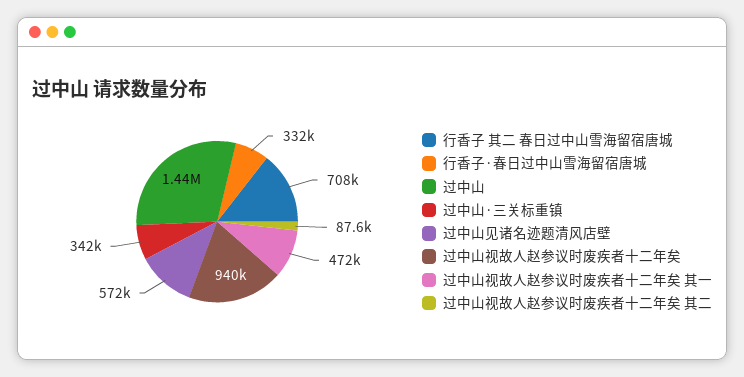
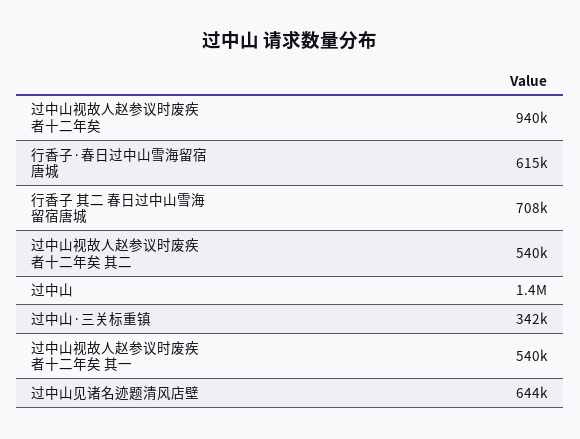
行香子·春日过中山雪海留宿唐城: 332000 -> 615000
过中山见诸名迹题清风店壁: 572000 -> 644000
过中山视故人赵参议时废疾者十二年矣 其一: 472000 -> 540000
过中山视故人赵参议时废疾者十二年矣 其二: 87600 -> 540000

